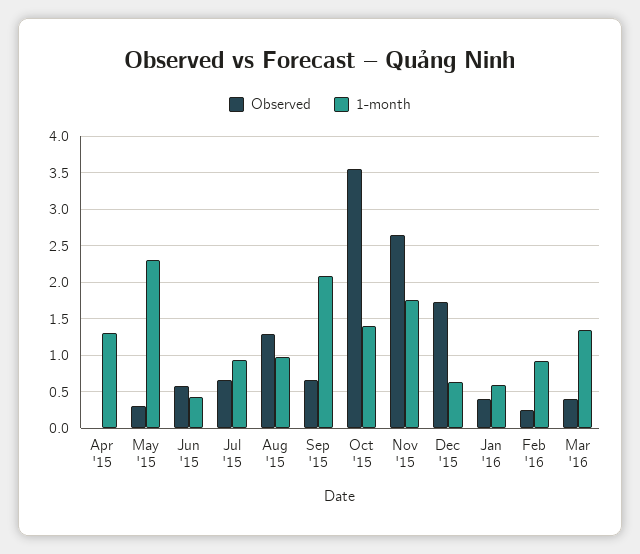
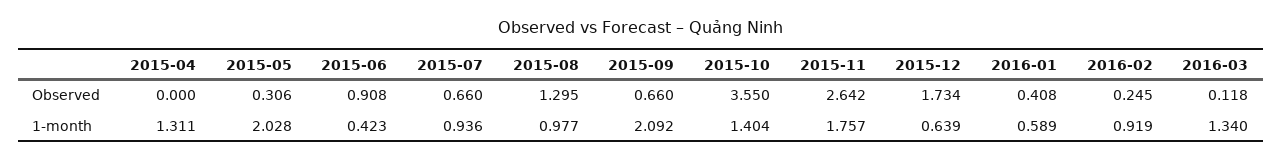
1-month, May '15: 2.3 -> 2.028
Observed, Jun '15: 0.6 -> 0.908
Observed, Mar '16: 0.4 -> 0.118

